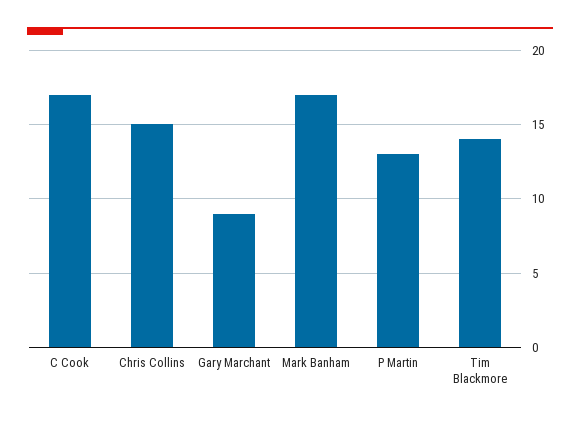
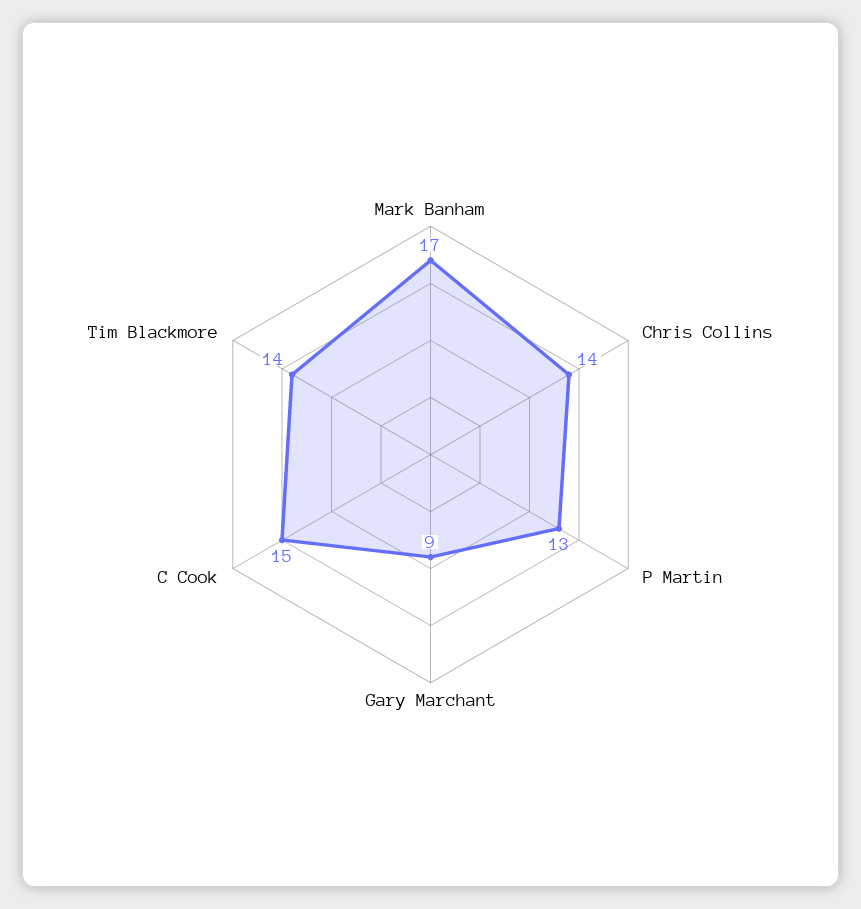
C Cook: 17 -> 15
Chris Collins: 15 -> 14

